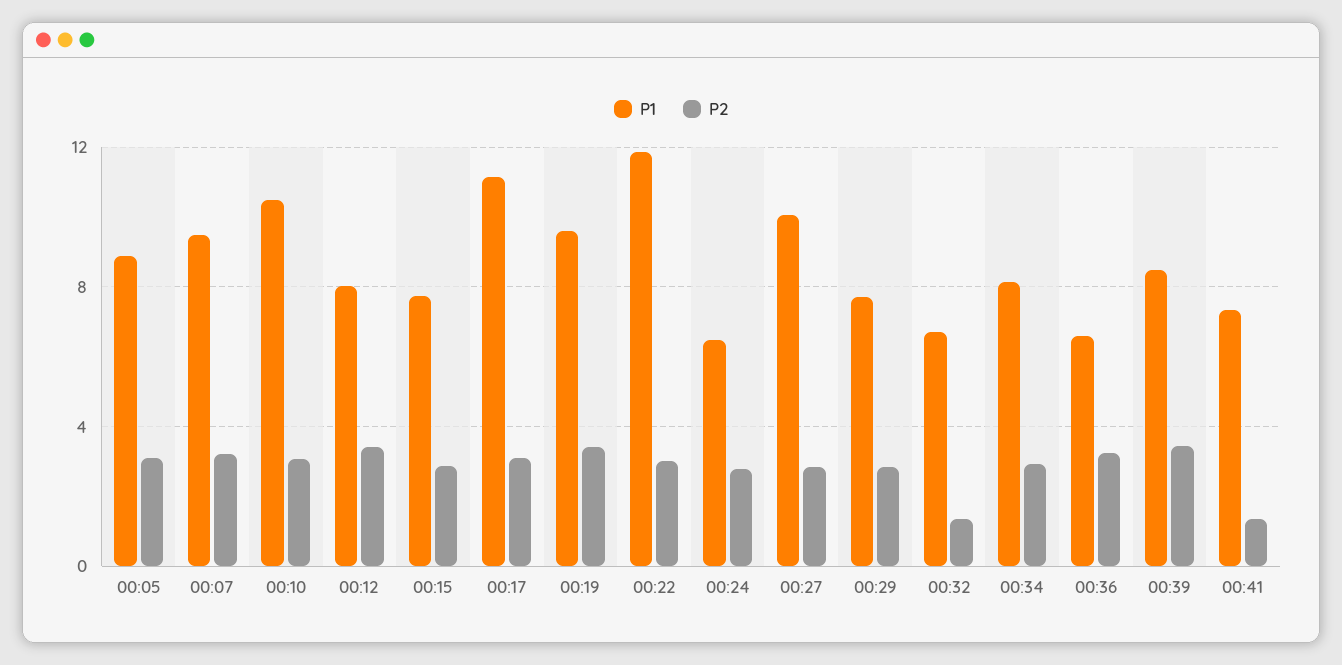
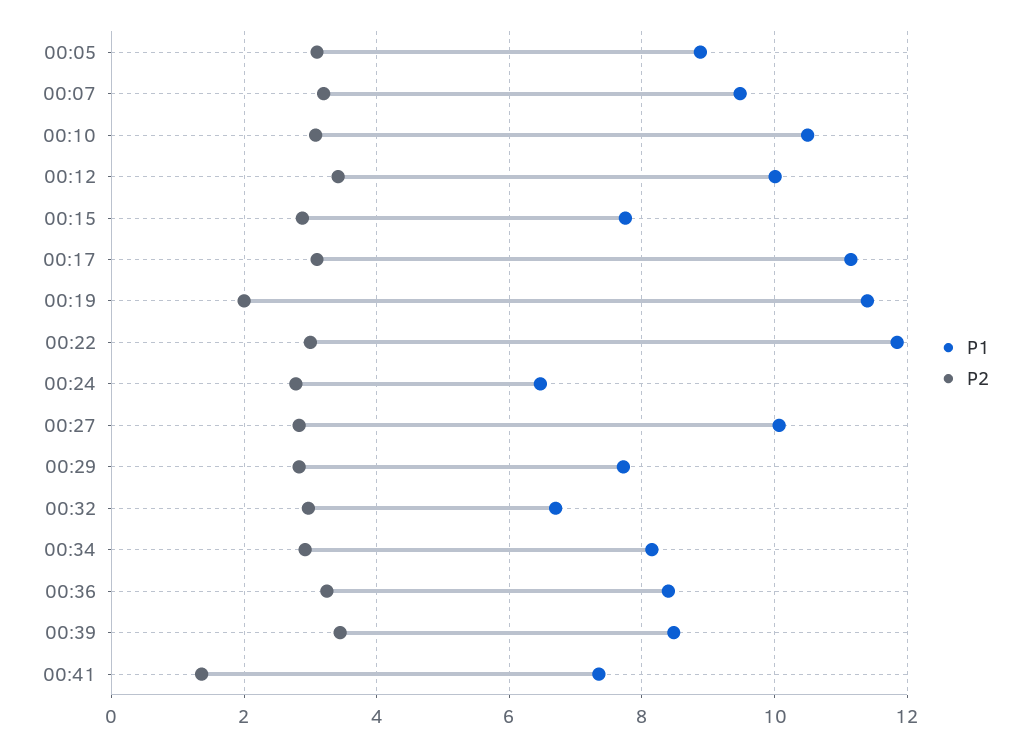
P1, 00:12: 8 -> 10
P1, 00:19: 9.5 -> 11.4
P2, 00:19: 3.5 -> 2
P2, 00:32: 1.5 -> 3
P1, 00:36: 6.5 -> 8.4

